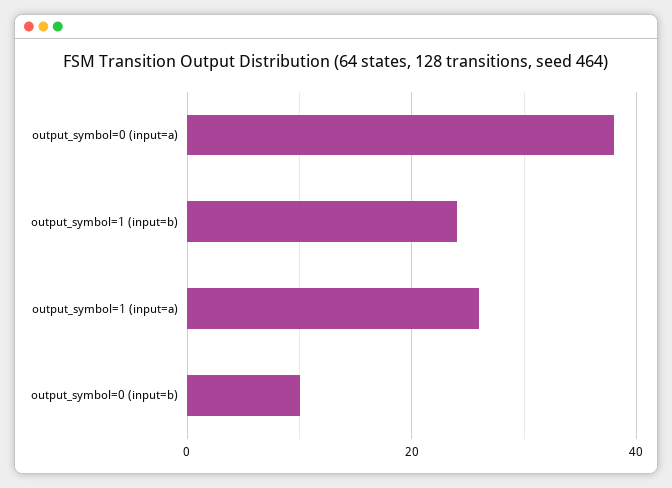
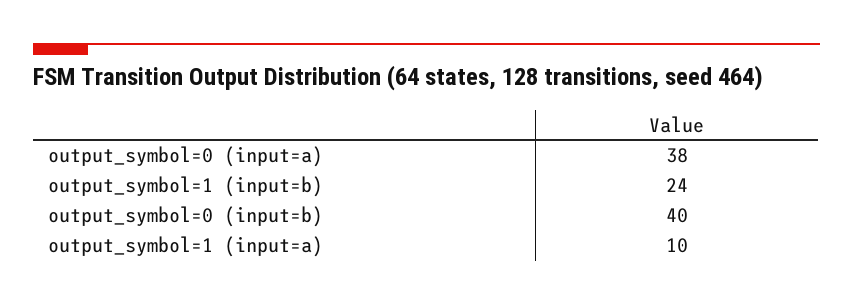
output_symbol=1 (input=a): 25 -> 10
output_symbol=0 (input=b): 10 -> 40

